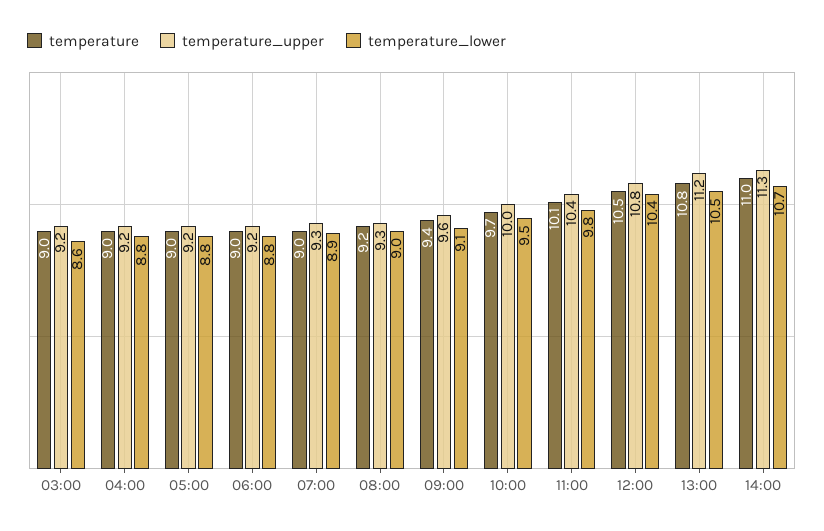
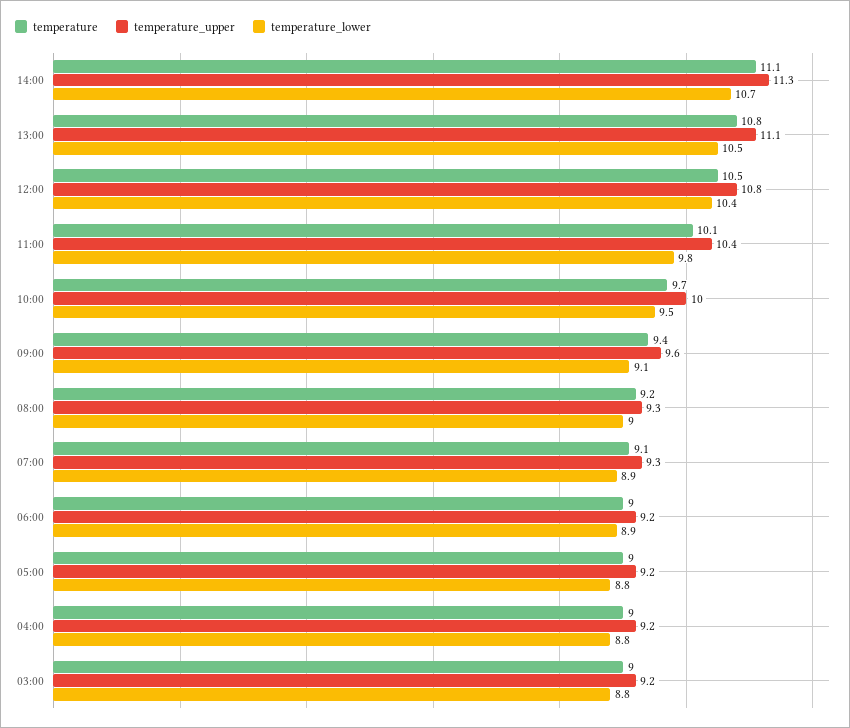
temperature_lower, 03:00: 8.6 -> 8.8
temperature_lower, 06:00: 8.8 -> 8.9
temperature, 07:00: 9 -> 9.1
temperature_upper, 13:00: 11.2 -> 11.1
temperature, 14:00: 11 -> 11.1

